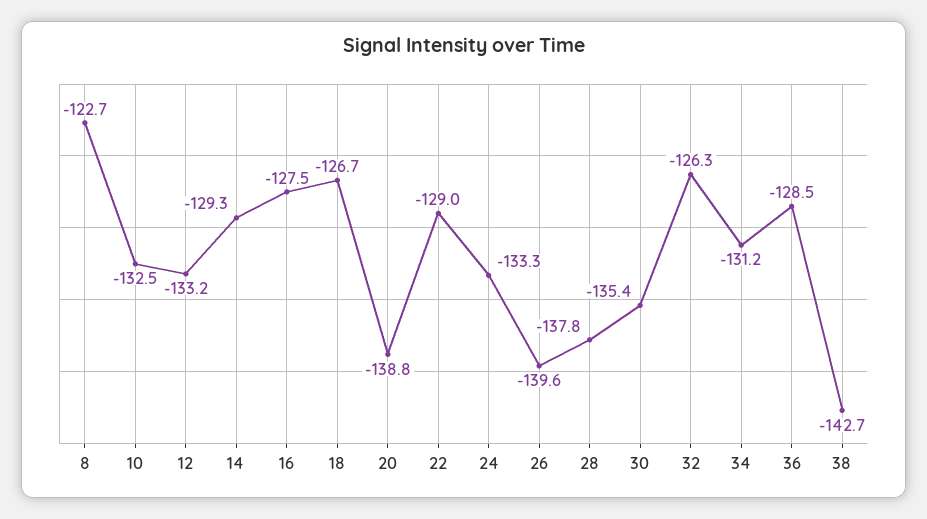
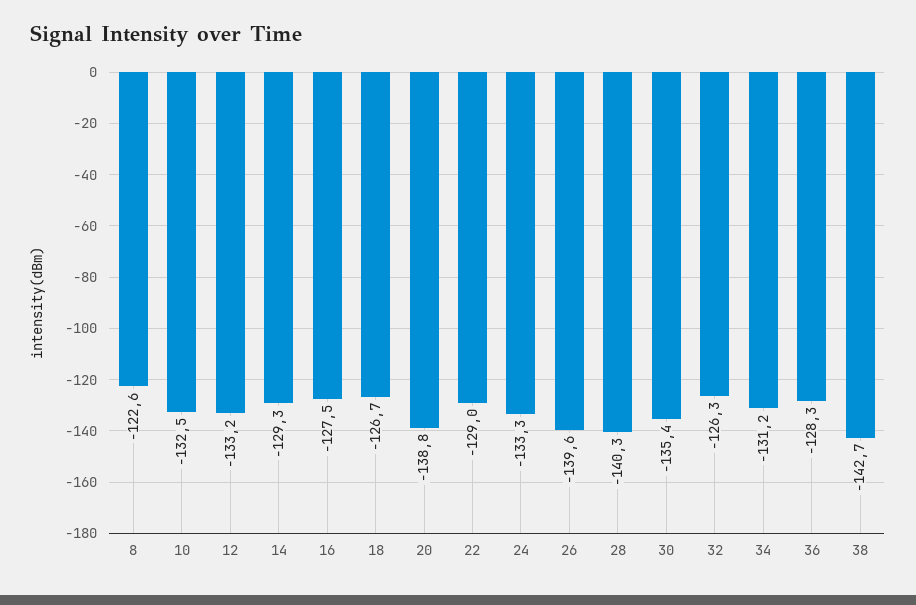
8: -122.7 -> -122.6
28: -137.8 -> -140.3
36: -128.5 -> -128.3

